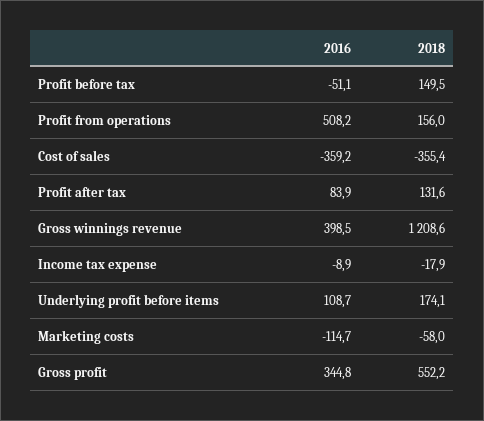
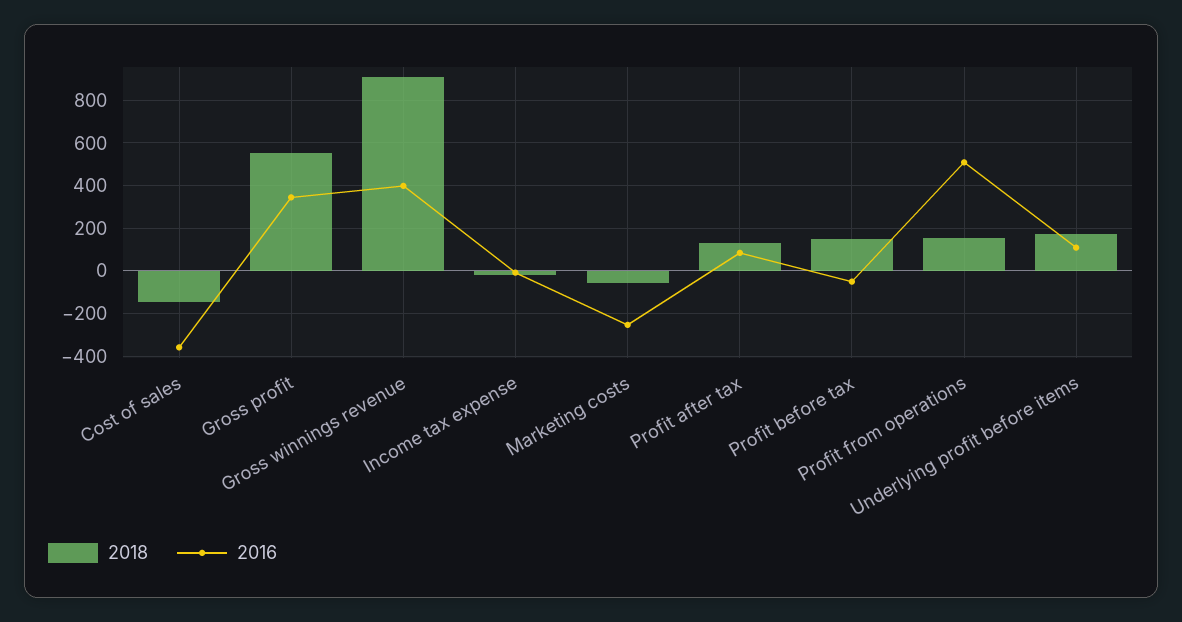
2018, Cost of sales: -355.4 -> -150
2018, Gross winnings revenue: 1208.6 -> 900
2016, Marketing costs: -114.7 -> -250

